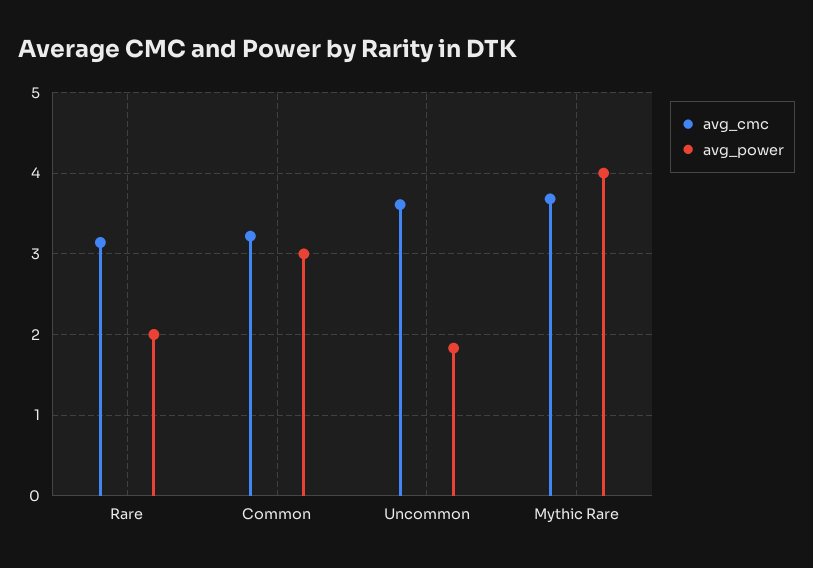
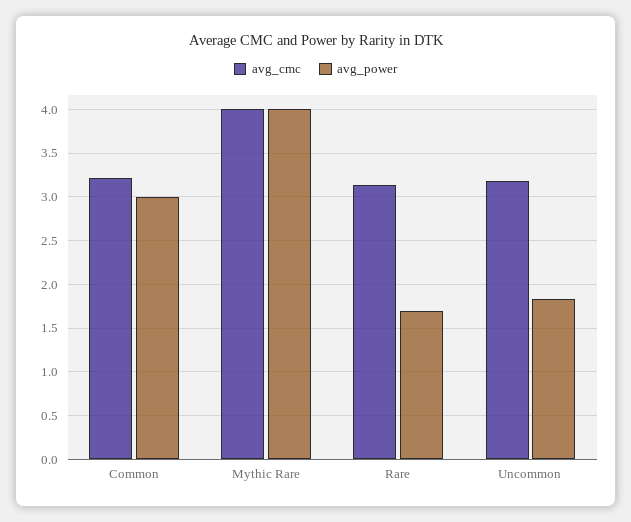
avg_power, Rare: 2 -> 1.7
avg_cmc, Uncommon: 3.6 -> 3.2
avg_cmc, Mythic Rare: 3.7 -> 4

